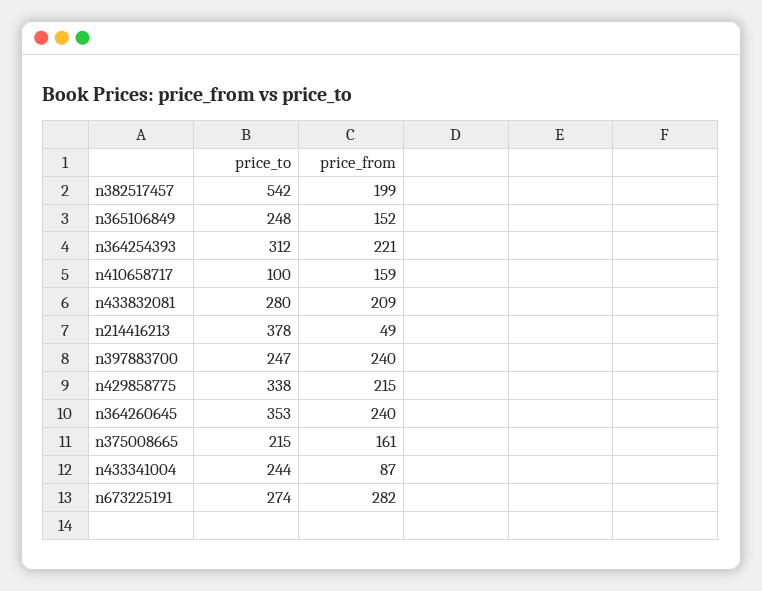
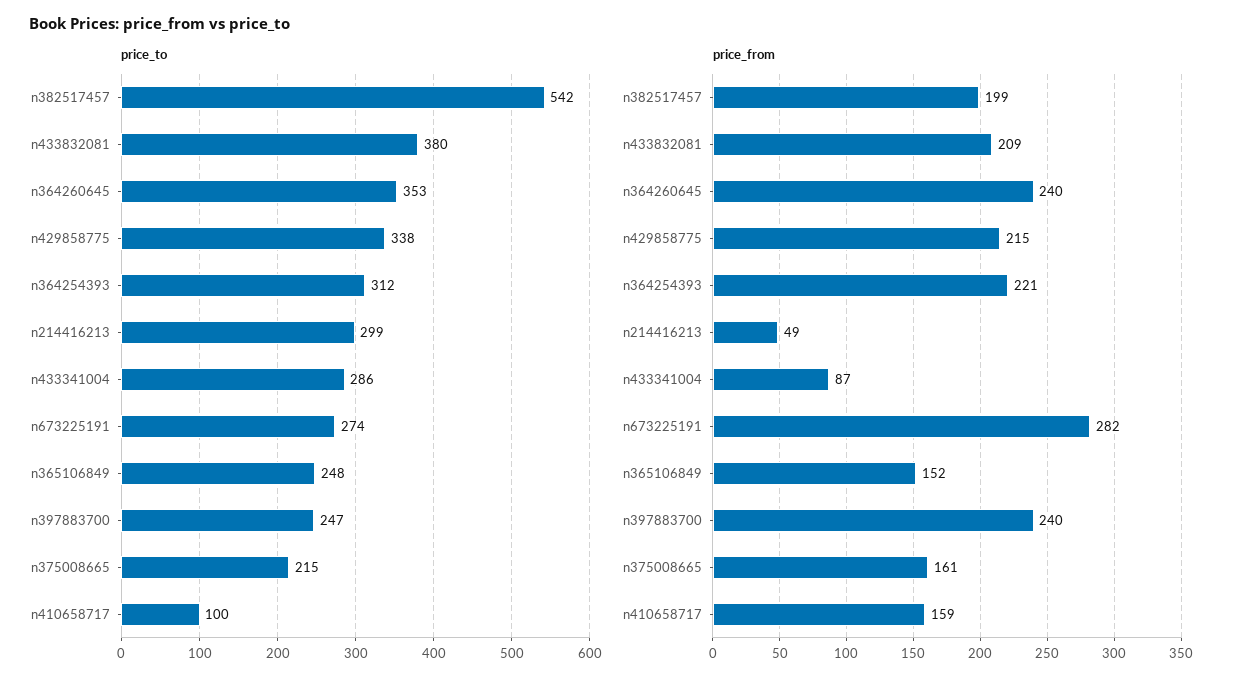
price_to, n433832081: 280 -> 380
price_to, n214416213: 378 -> 299
price_to, n433341004: 244 -> 286

